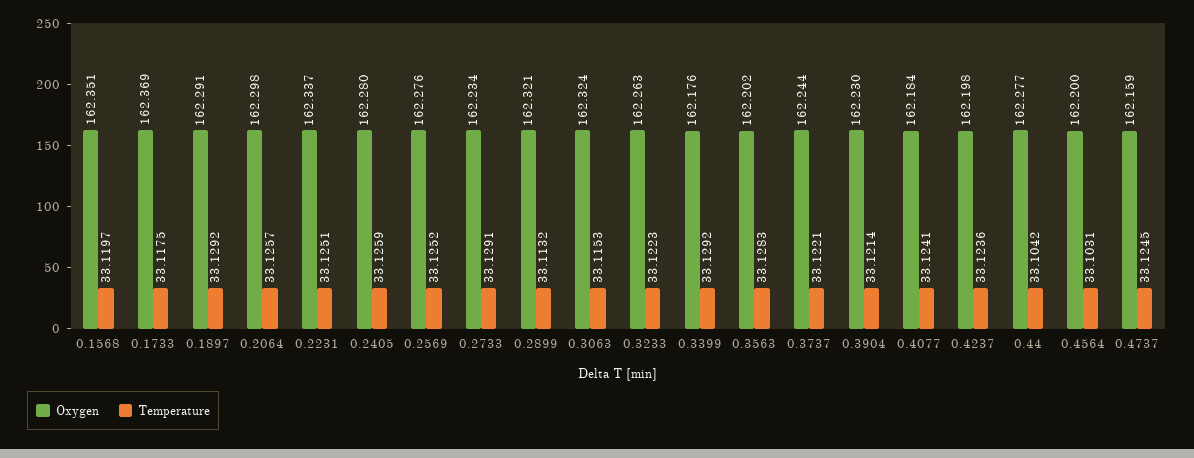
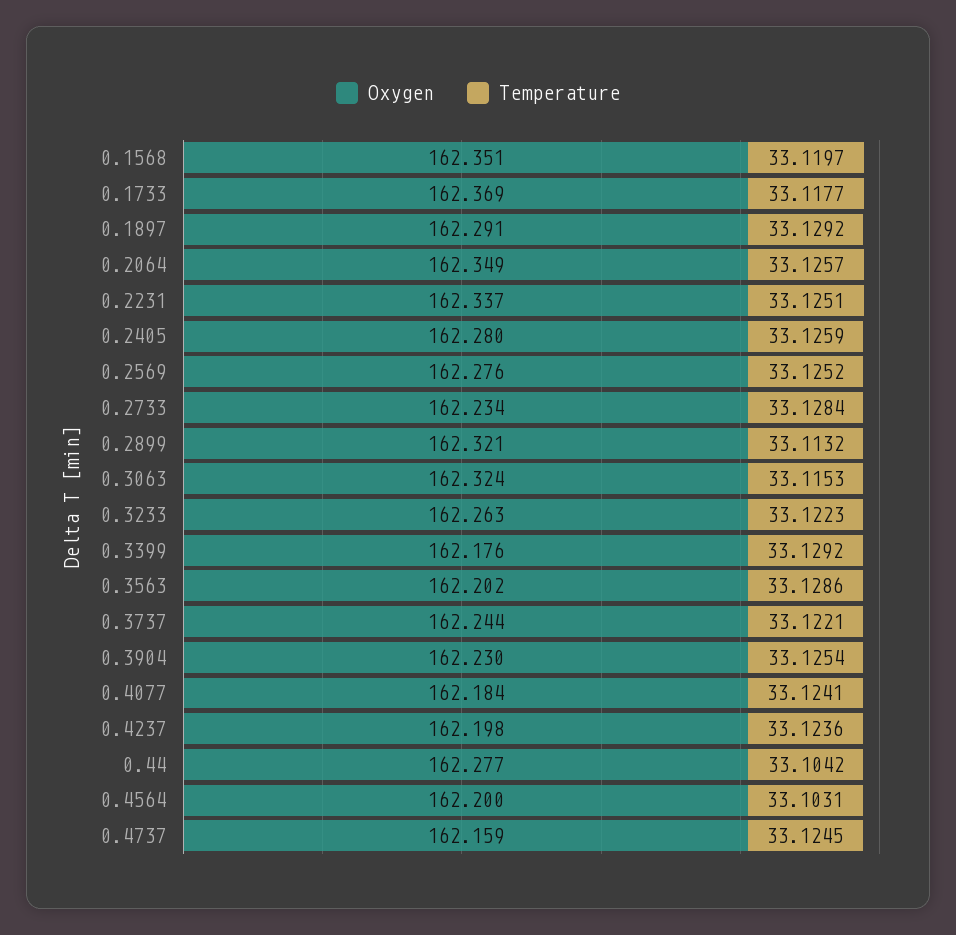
Temperature, 0.1733: 33.1175 -> 33.1177
Oxygen, 0.2064: 162.298 -> 162.349
Temperature, 0.2733: 33.1291 -> 33.1284
Temperature, 0.3563: 33.1283 -> 33.1286
Temperature, 0.3904: 33.1214 -> 33.1254

